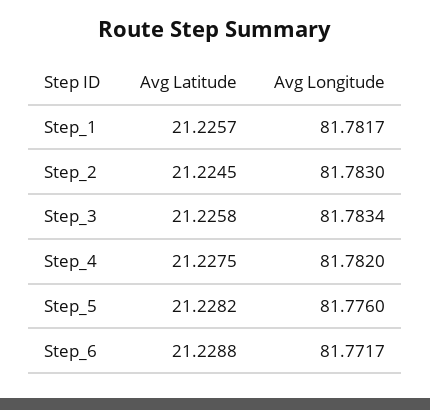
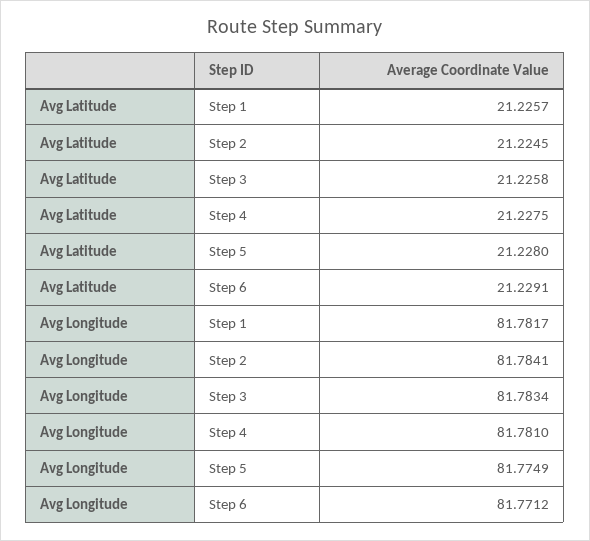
Avg Longitude, Step_2: 81.783 -> 81.7841
Avg Longitude, Step_4: 81.782 -> 81.781
Avg Latitude, Step_5: 21.2282 -> 21.228
Avg Longitude, Step_5: 81.776 -> 81.7749
Avg Latitude, Step_6: 21.2288 -> 21.2291
Avg Longitude, Step_6: 81.7717 -> 81.7712

